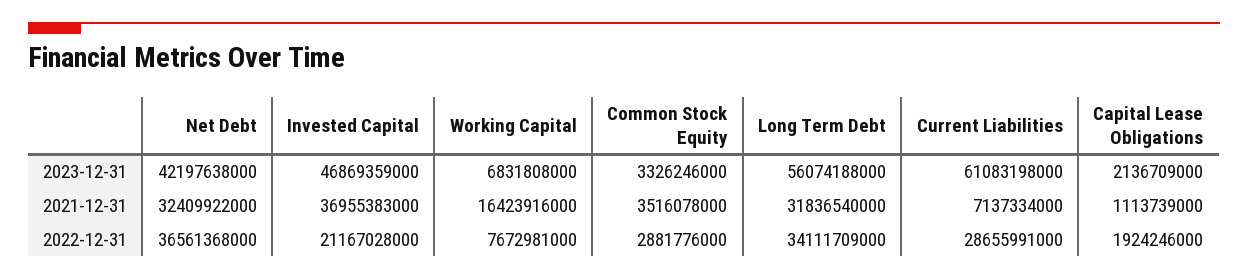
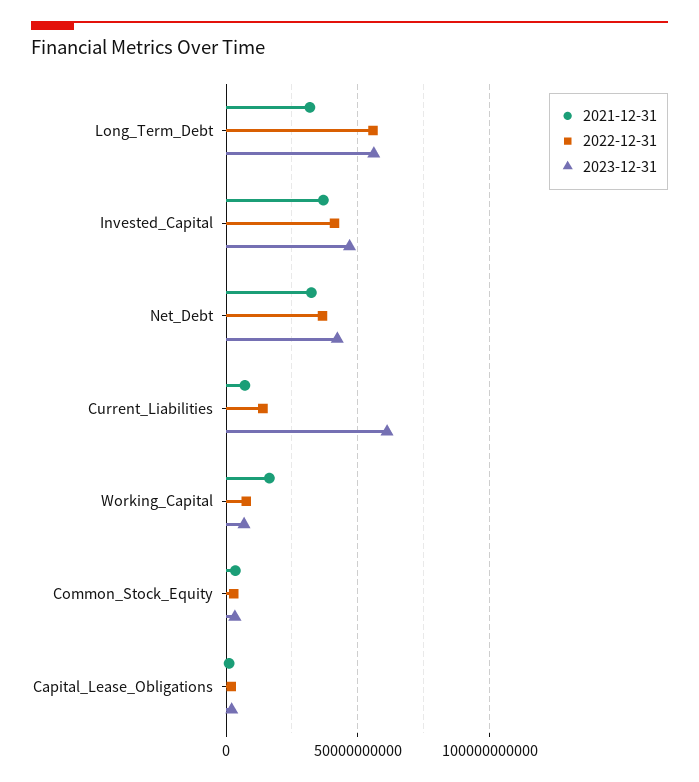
2022-12-31, Invested Capital: 21167028000 -> 40000000000
2022-12-31, Long Term Debt: 34111709000 -> 55000000000
2022-12-31, Current Liabilities: 28655991000 -> 15000000000

